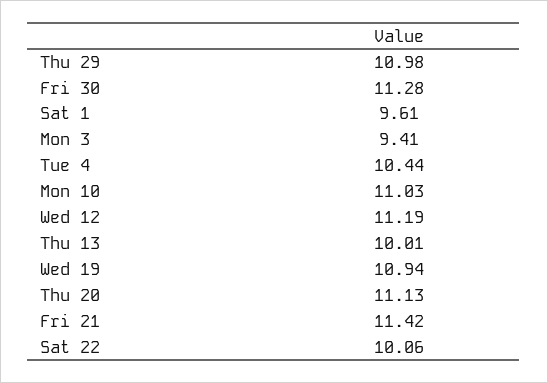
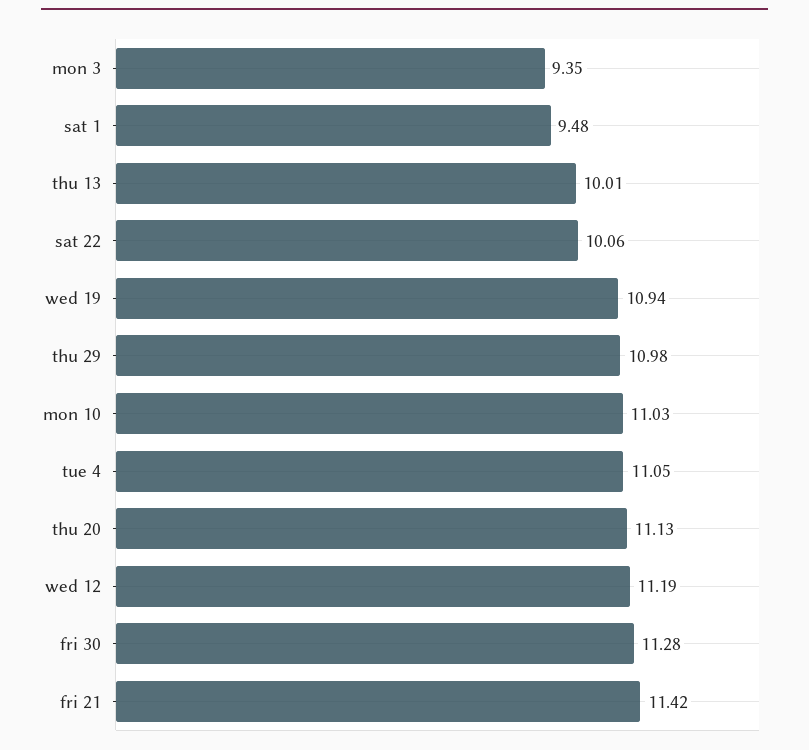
Sat 1: 9.61 -> 9.48
Mon 3: 9.41 -> 9.35
Tue 4: 10.44 -> 11.05

